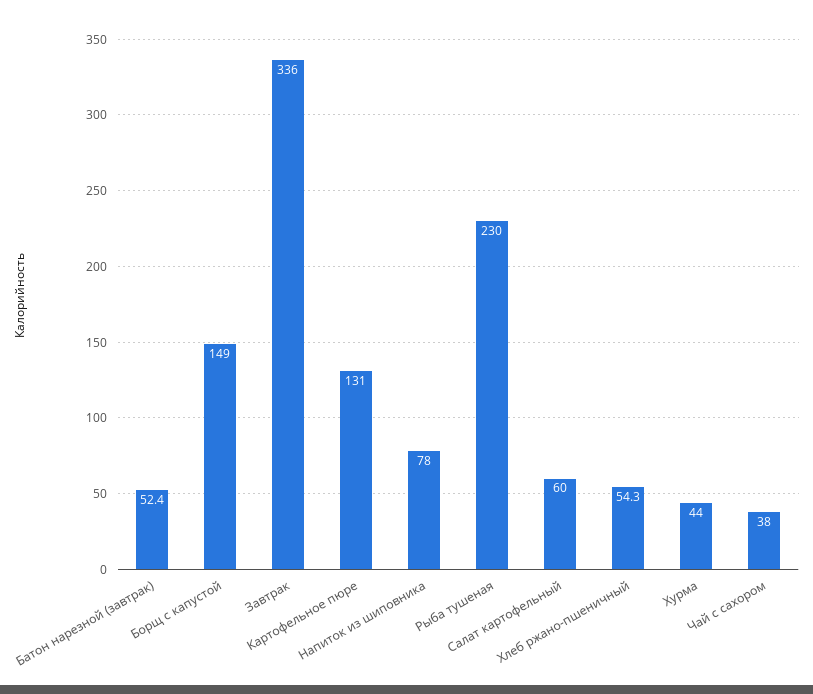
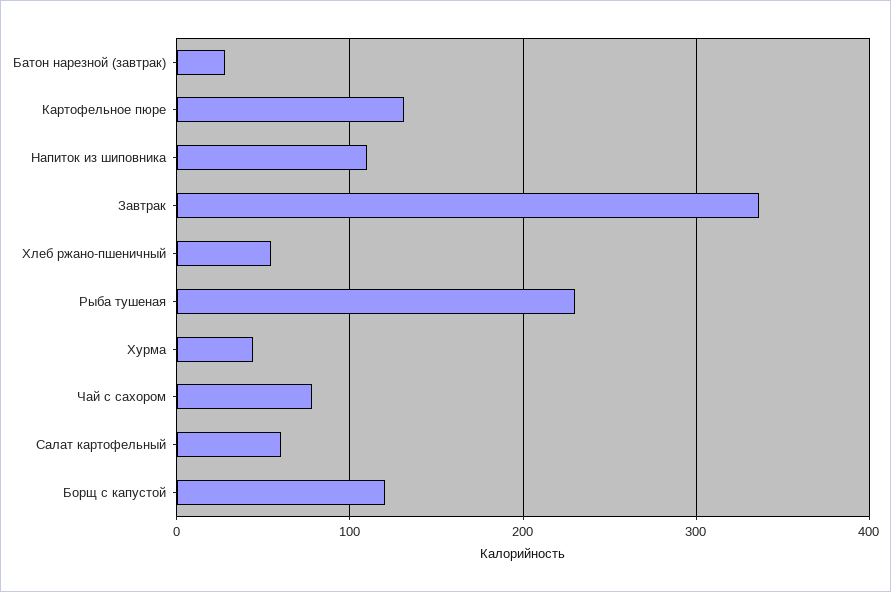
Батон нарезной (завтрак): 52.4 -> 30
Борщ с капустой: 149 -> 120
Напиток из шиповника: 78 -> 110
Чай с сахором: 38 -> 80

